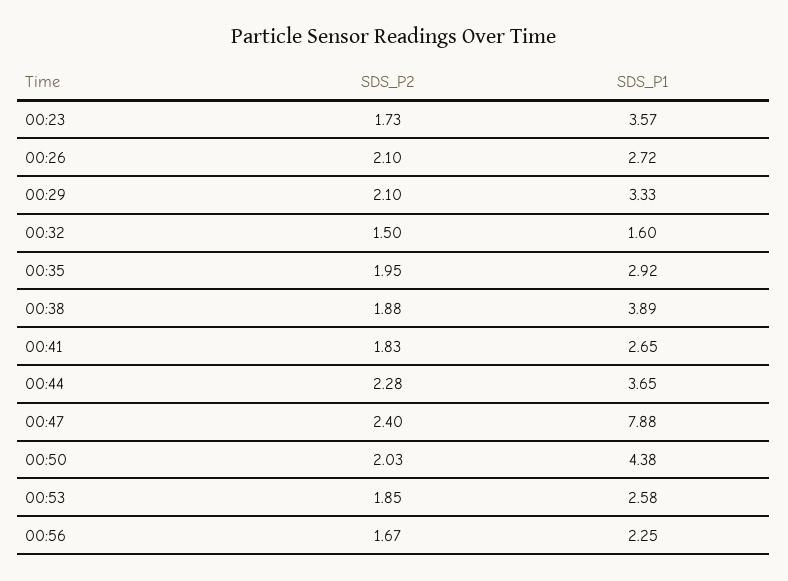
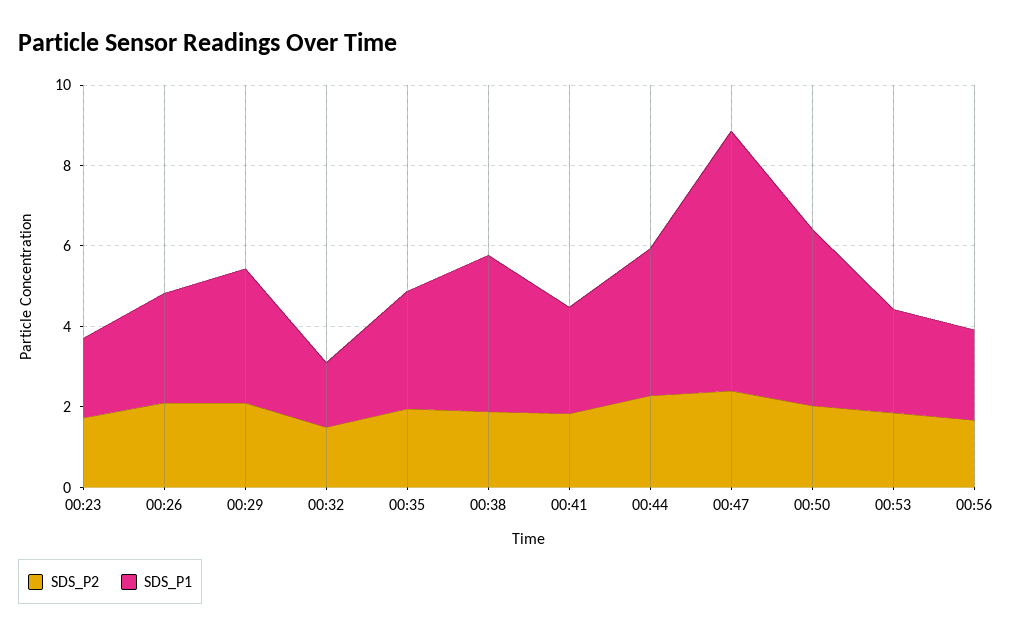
SDS_P1, 00:23: 3.57 -> 2
SDS_P1, 00:47: 7.88 -> 6.5

